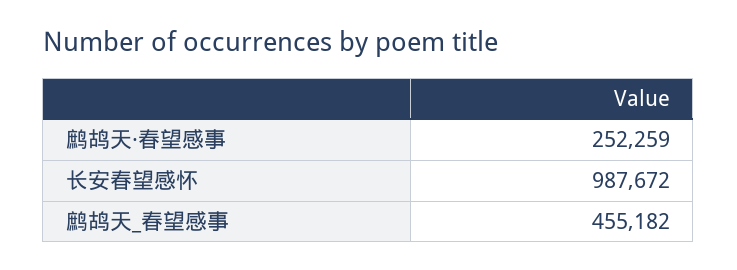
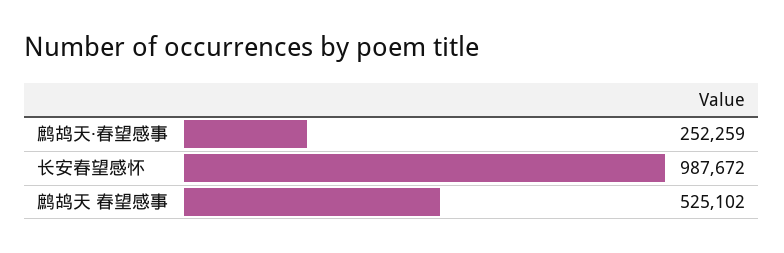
鹧鸪天_春望感事: 455182 -> 525102

